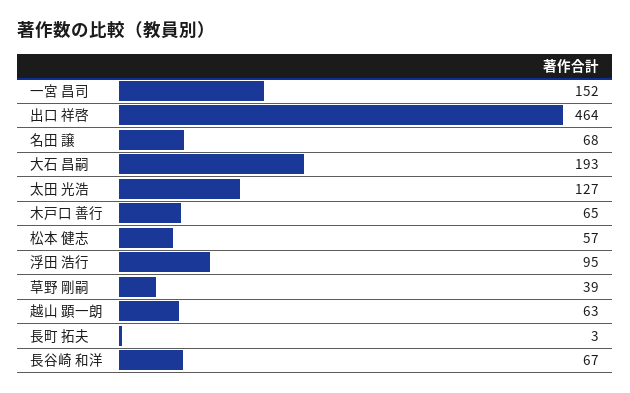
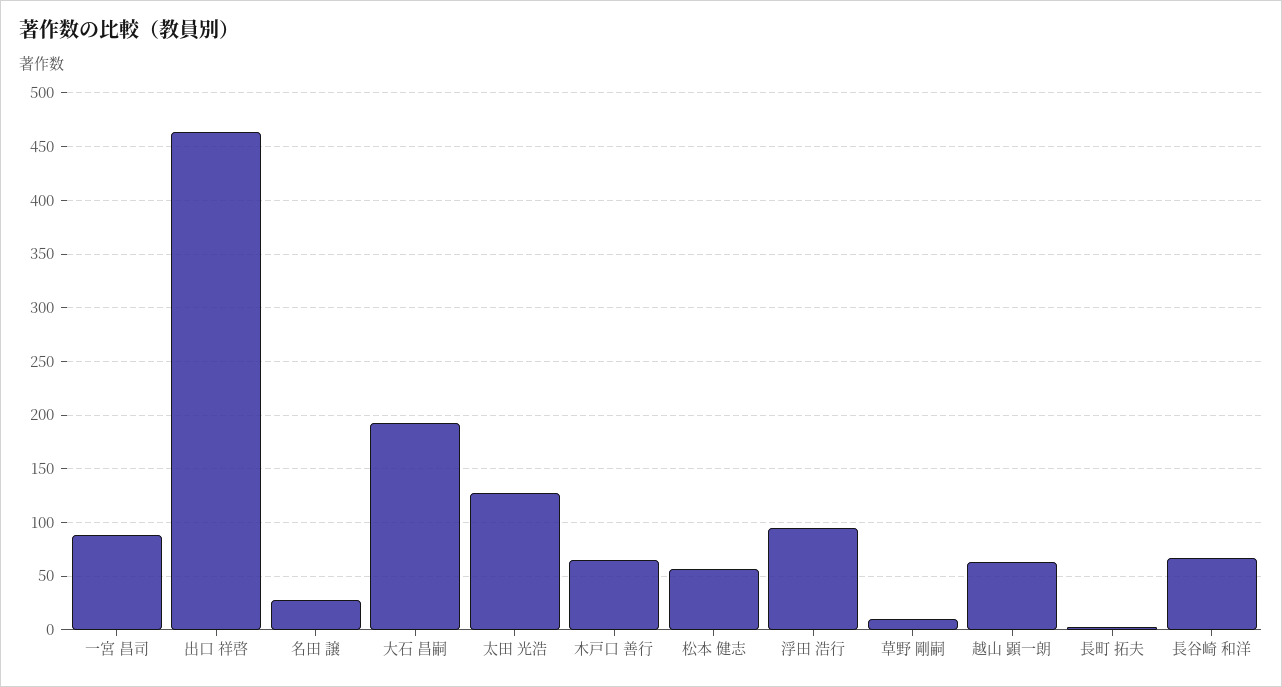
一宮 昌司: 152 -> 90
名田 譲: 68 -> 30
草野 剛嗣: 39 -> 10

